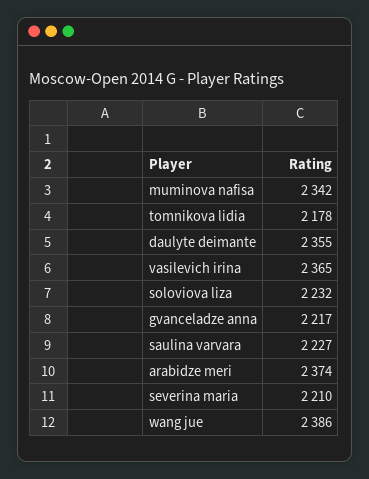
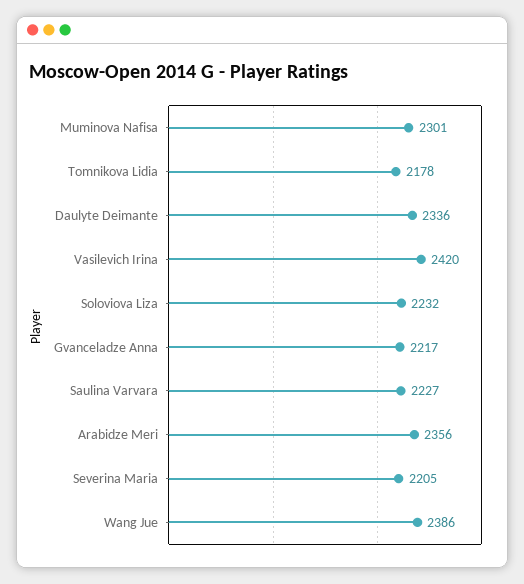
muminova nafisa: 2342 -> 2301
daulyte deimante: 2355 -> 2336
vasilevich irina: 2365 -> 2420
arabidze meri: 2374 -> 2356
severina maria: 2210 -> 2205

